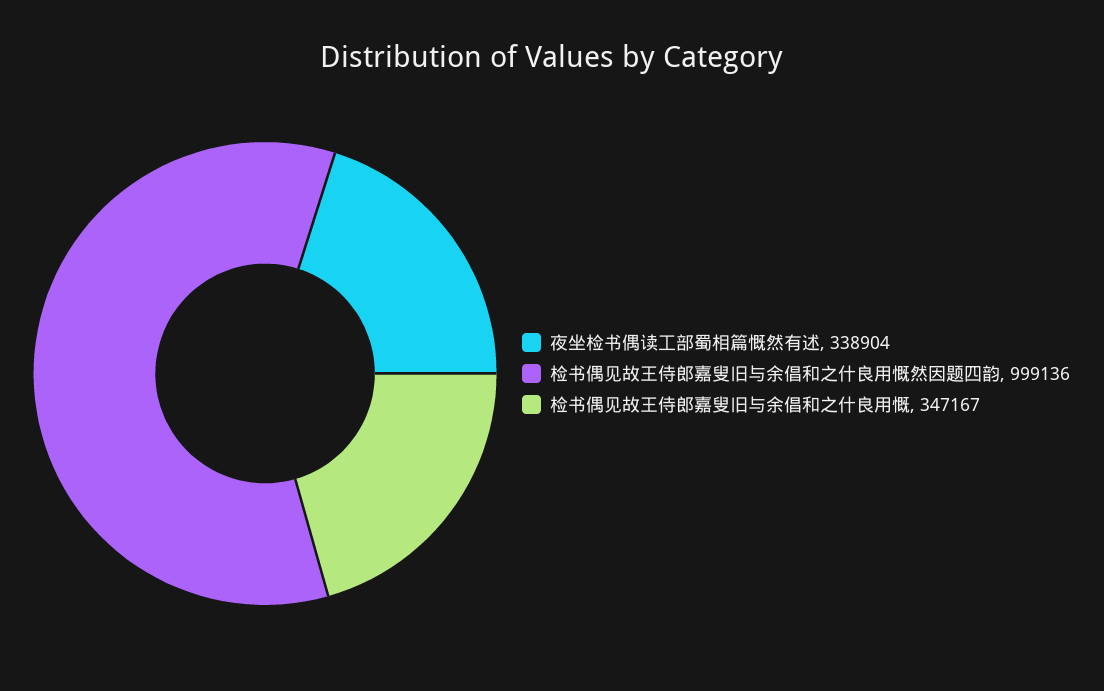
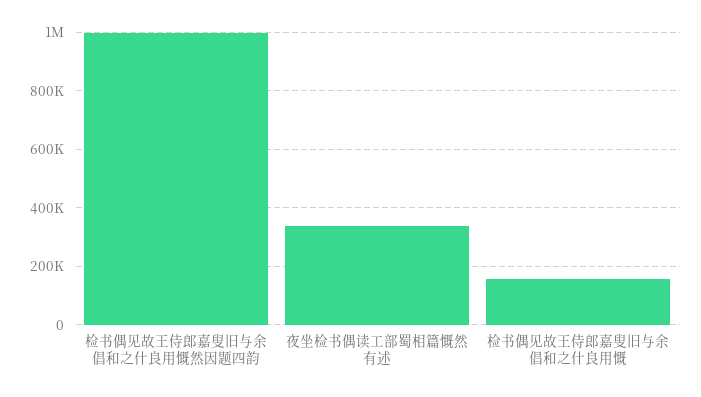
检书偶见故王侍郎嘉叟旧与余倡和之什良用慨: 347167 -> 150000

